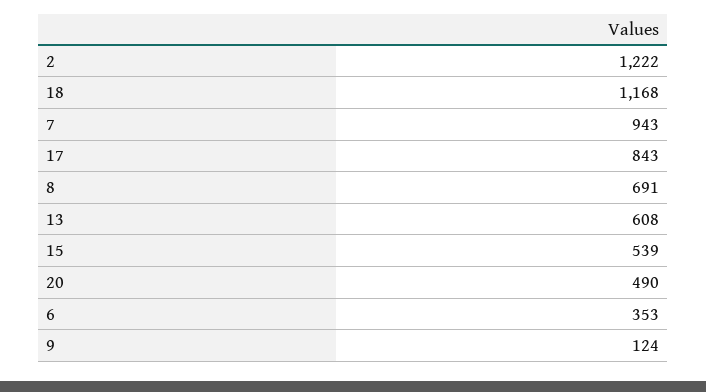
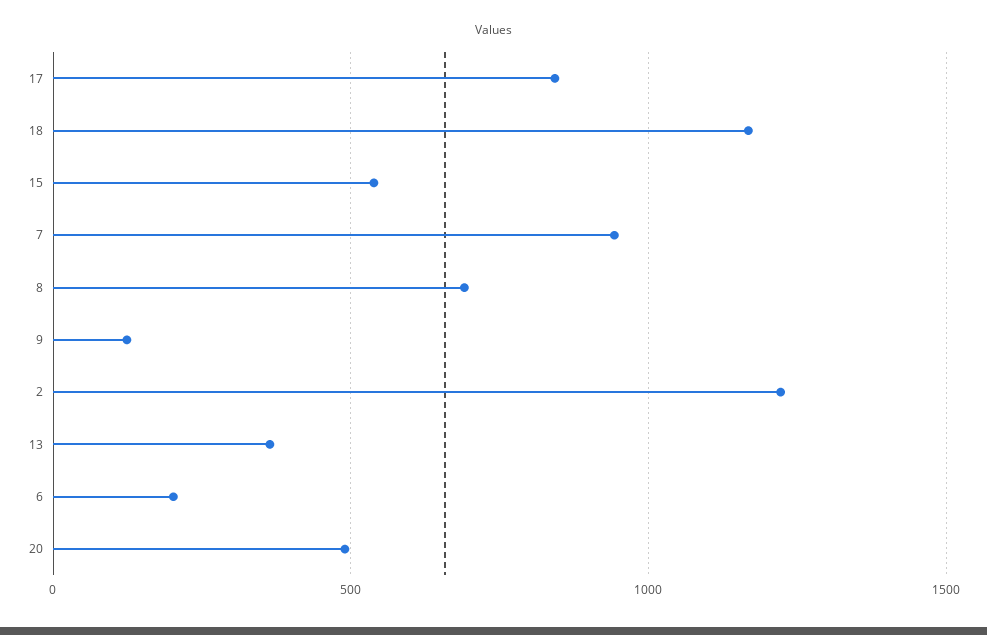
13: 608 -> 350
6: 353 -> 200

